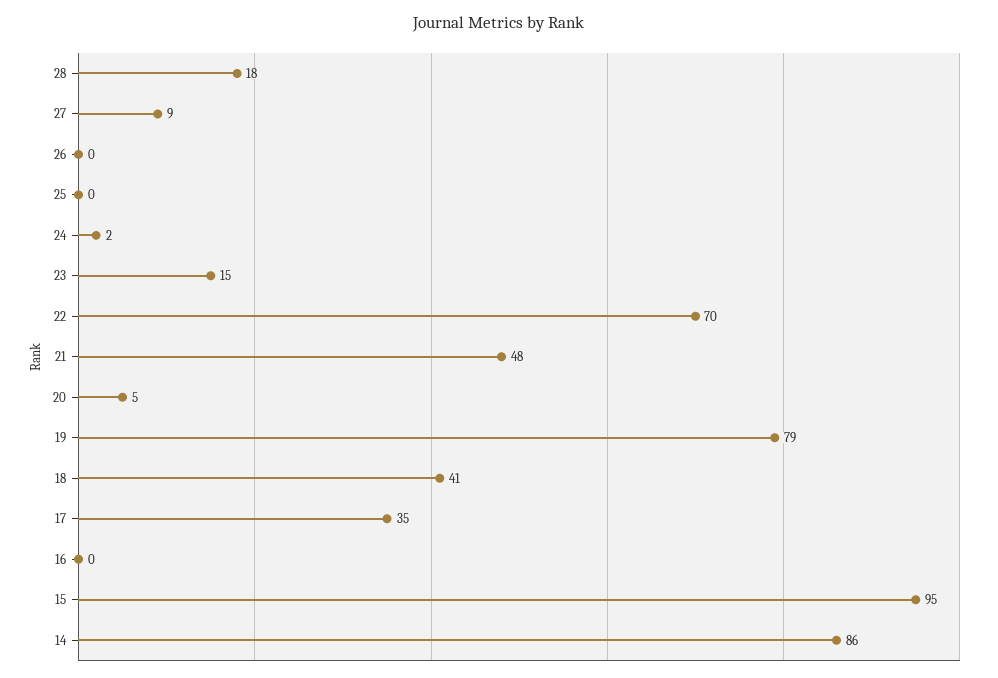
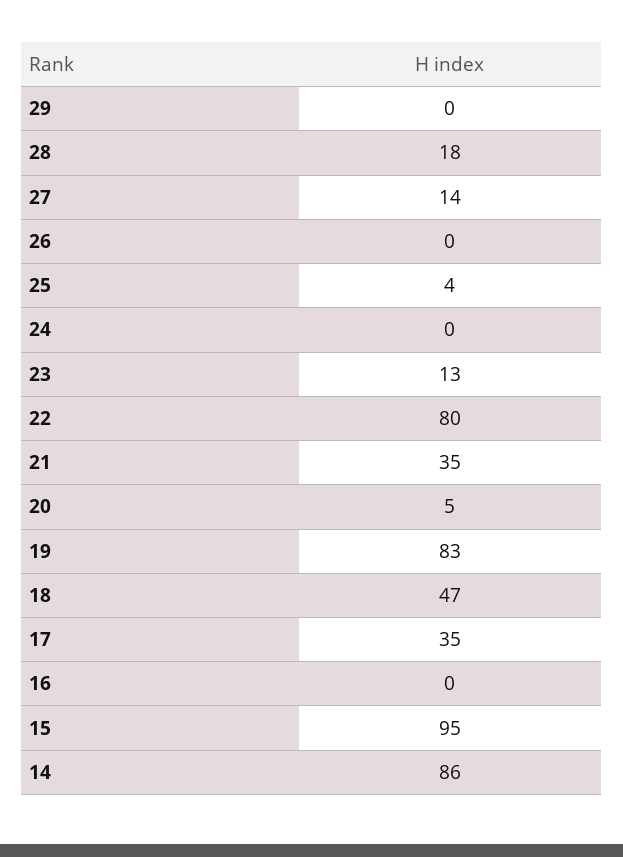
27: 9 -> 14
25: 0 -> 4
24: 2 -> 0
23: 15 -> 13
22: 70 -> 80
21: 48 -> 35
19: 79 -> 83
18: 41 -> 47
29: none -> 0

